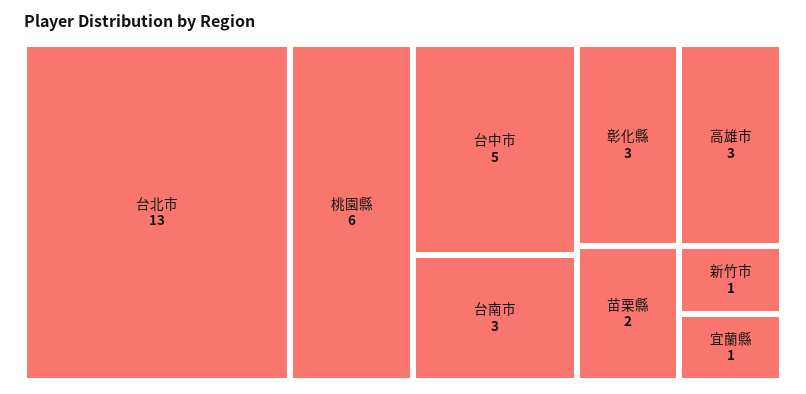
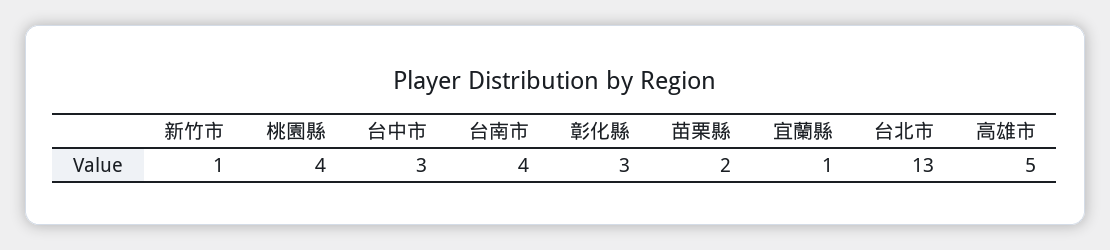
桃園縣: 6 -> 4
台中市: 5 -> 3
台南市: 3 -> 4
高雄市: 3 -> 5

